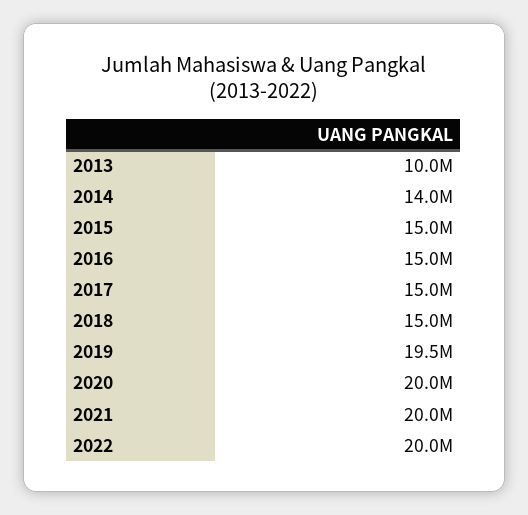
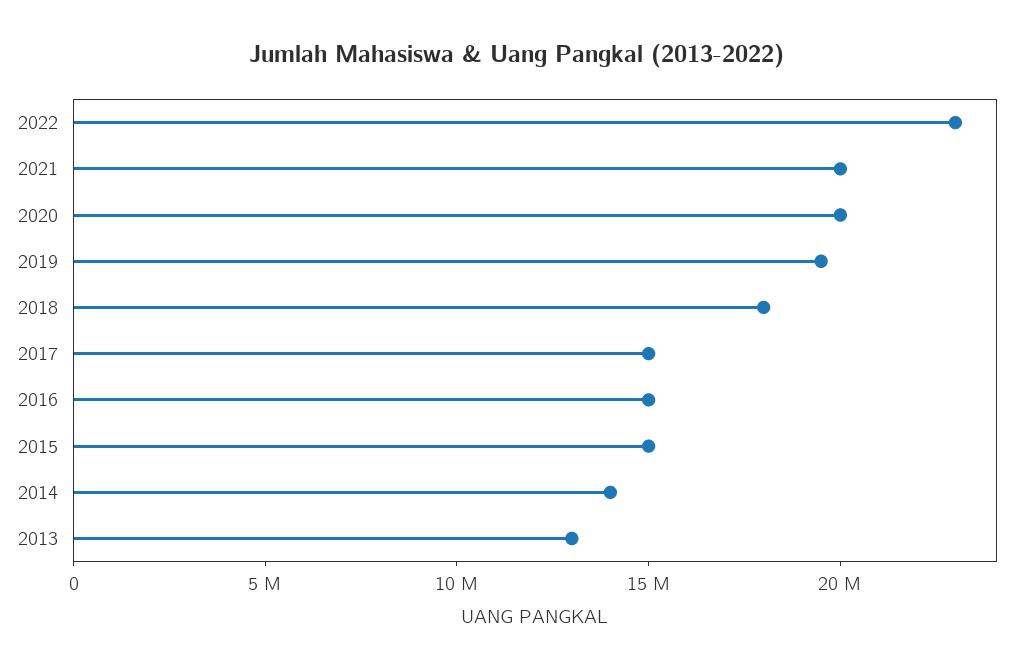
2013: 10000000 -> 13000000
2018: 15000000 -> 18000000
2022: 20000000 -> 23000000

